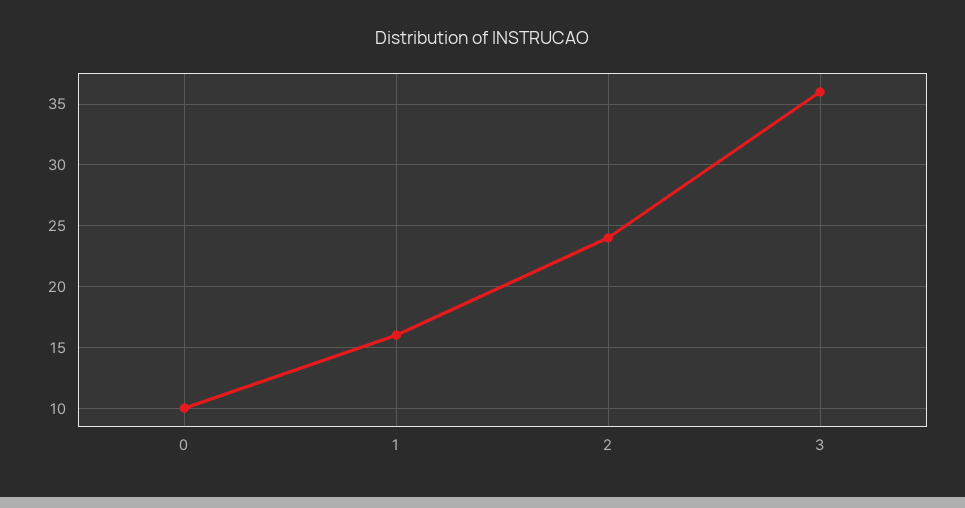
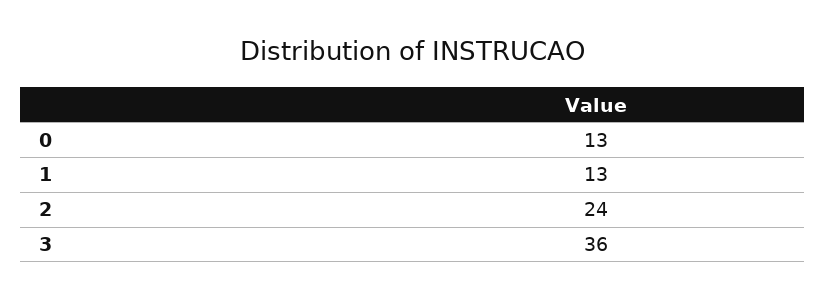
0: 10 -> 13
1: 16 -> 13

